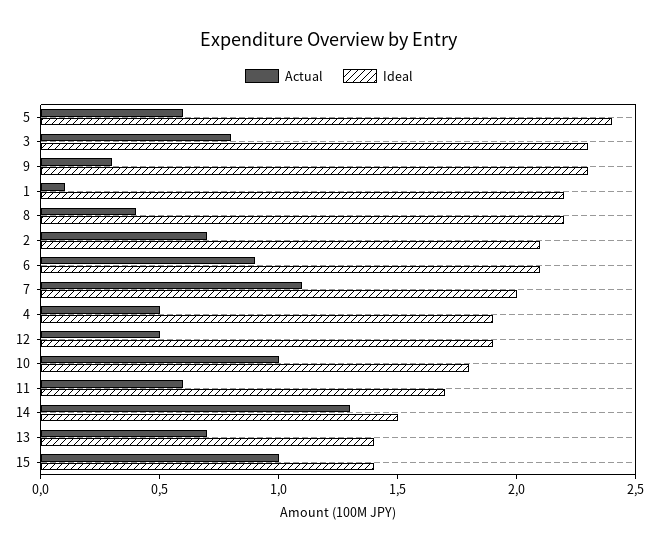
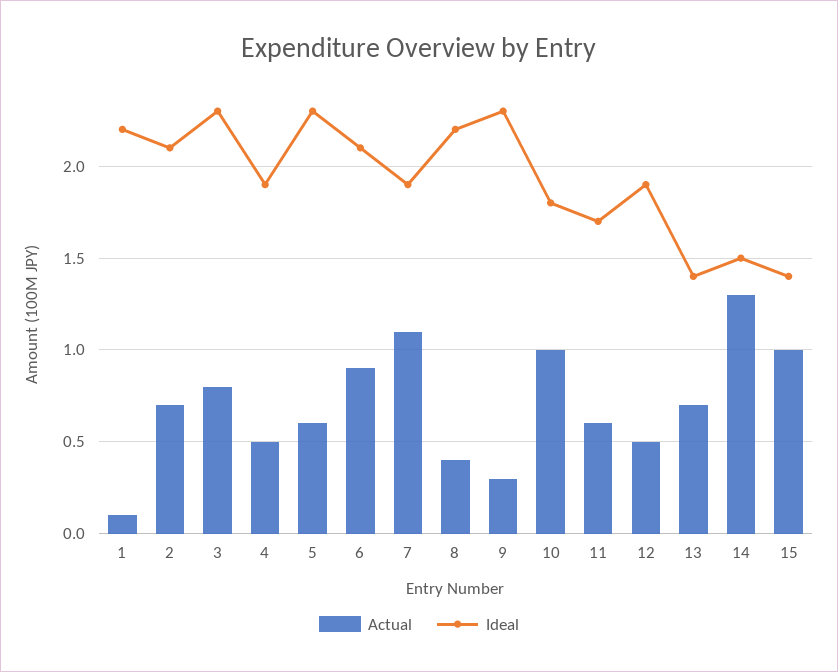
Ideal, 5: 2.4 -> 2.3
Ideal, 7: 2 -> 1.9

